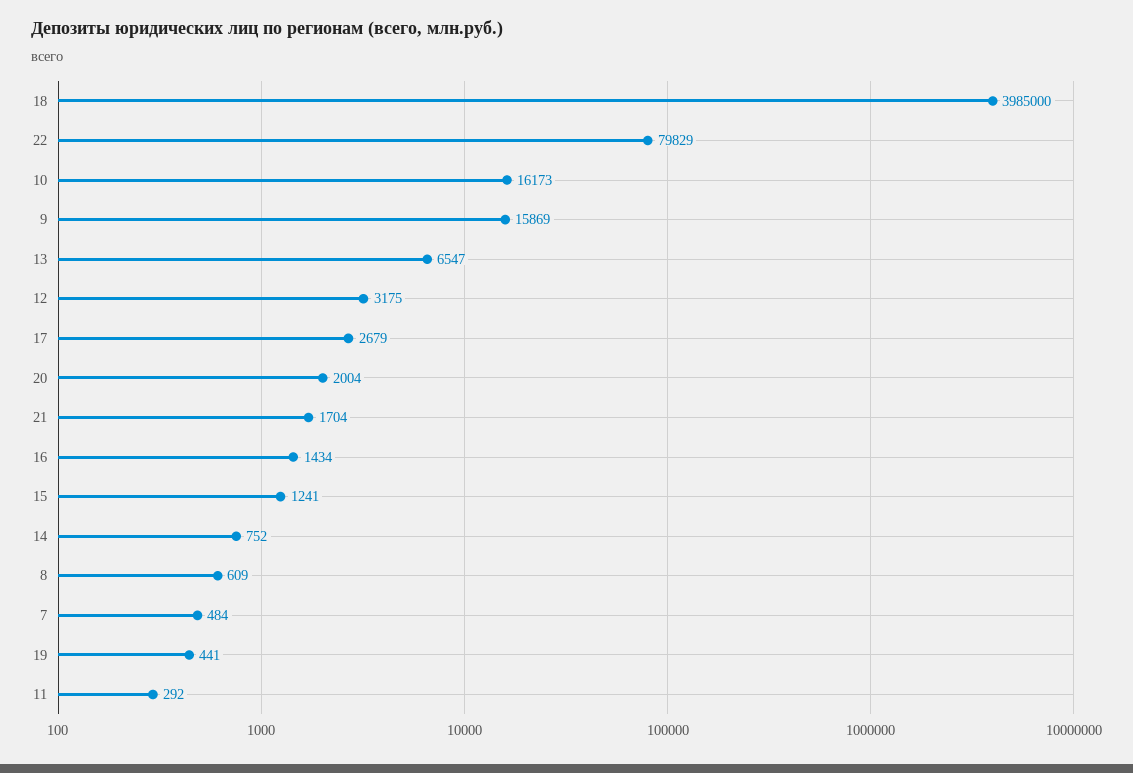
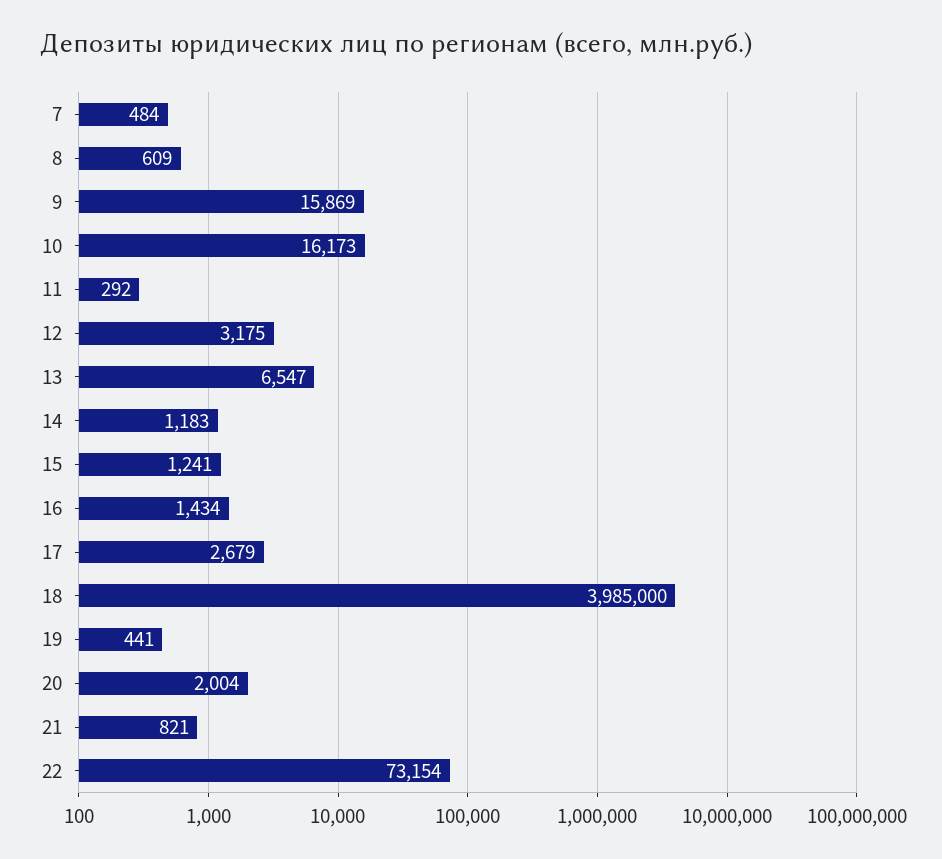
22: 79829 -> 73154
21: 1704 -> 821
14: 752 -> 1183

